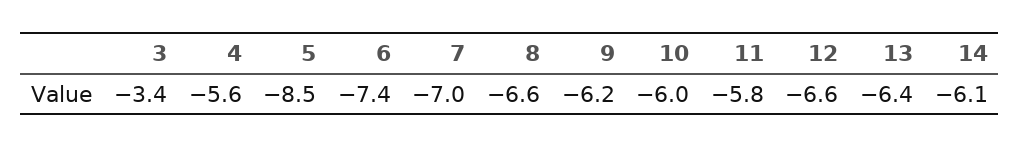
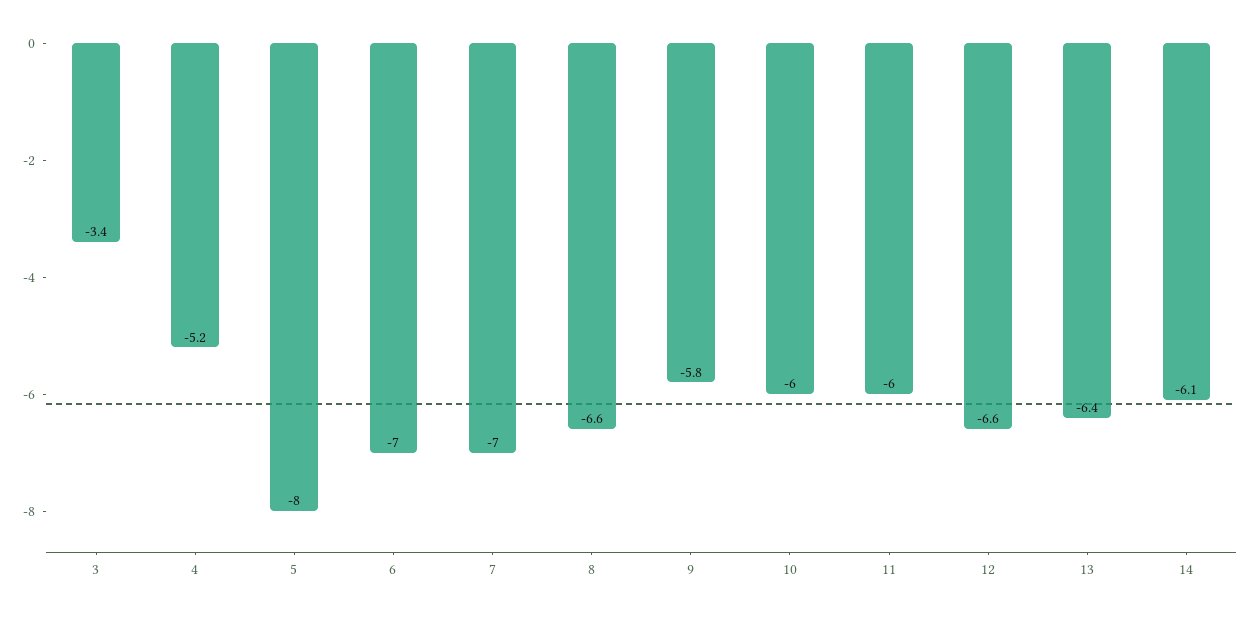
4: -5.6 -> -5.2
5: -8.5 -> -8
6: -7.4 -> -7
9: -6.2 -> -5.8
11: -5.8 -> -6

